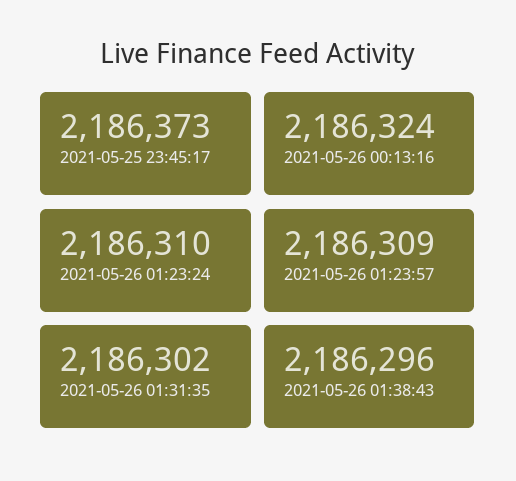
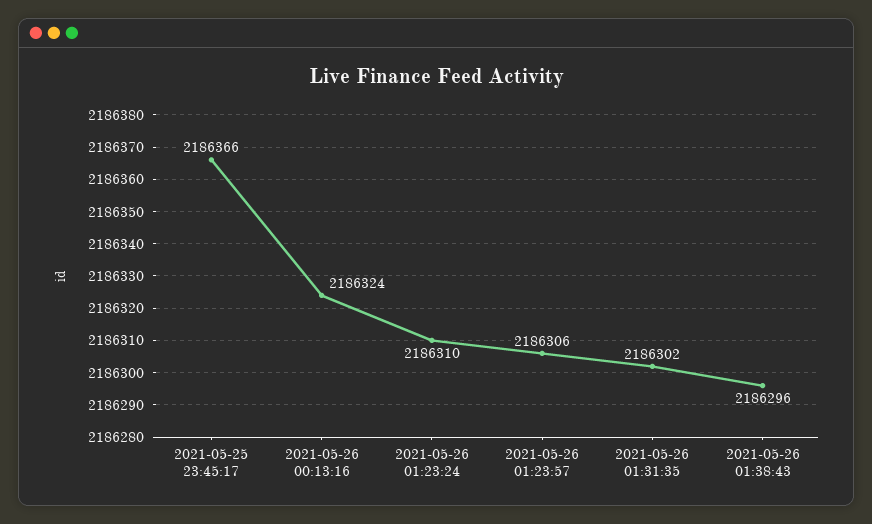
2021-05-25 23:45:17: 2186373 -> 2186366
2021-05-26 01:23:57: 2186309 -> 2186306

